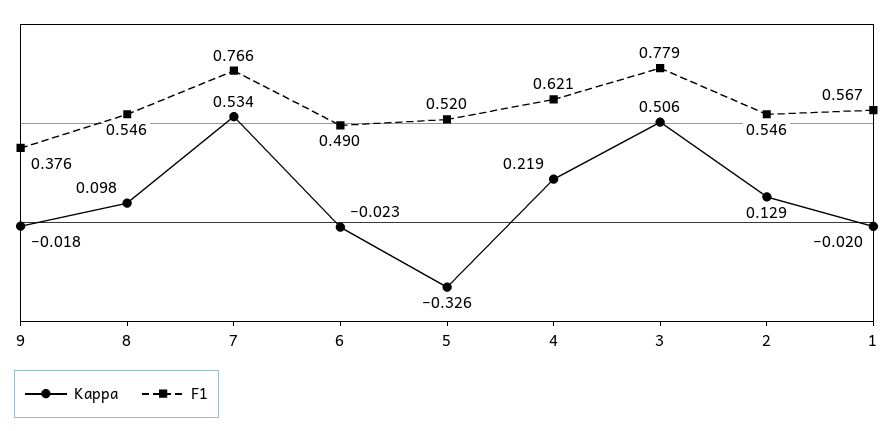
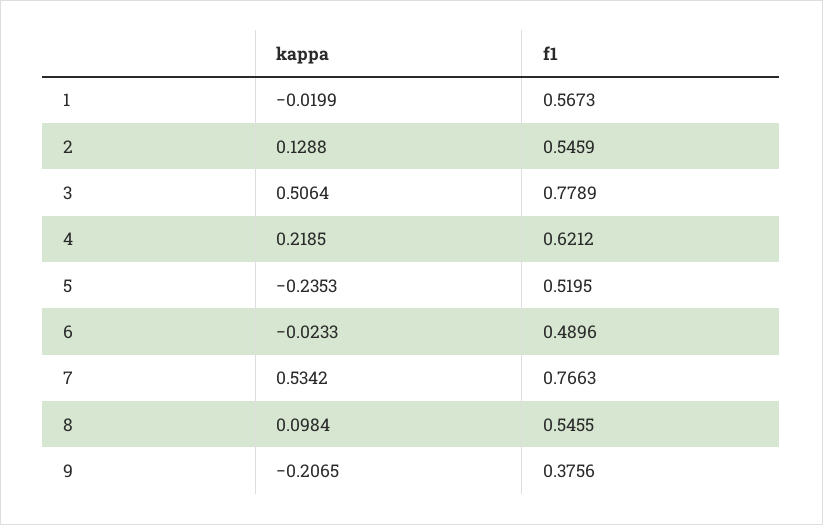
Kappa, 9: -0.018 -> -0.2065
Kappa, 5: -0.326 -> -0.2353

